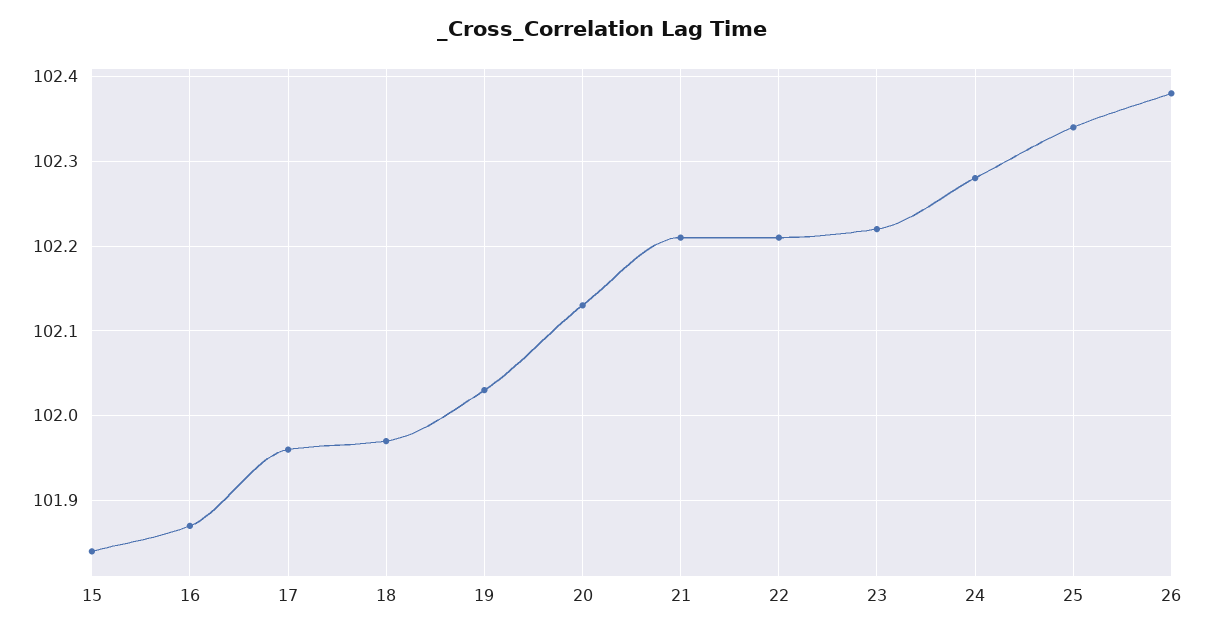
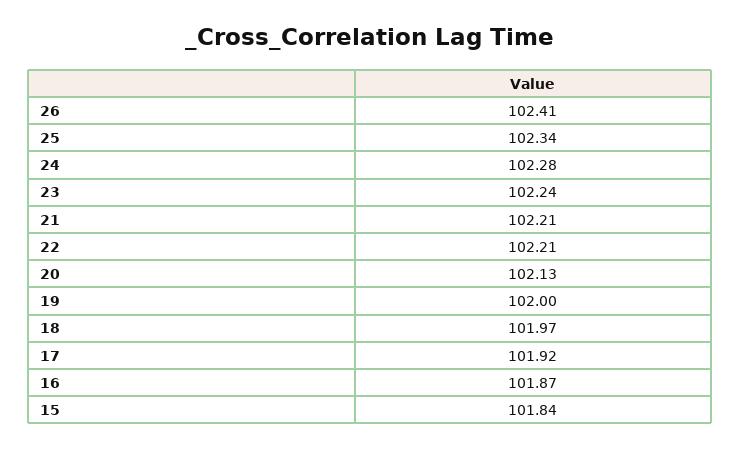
17: 101.96 -> 101.92
19: 102.03 -> 102
23: 102.22 -> 102.24
26: 102.38 -> 102.41

